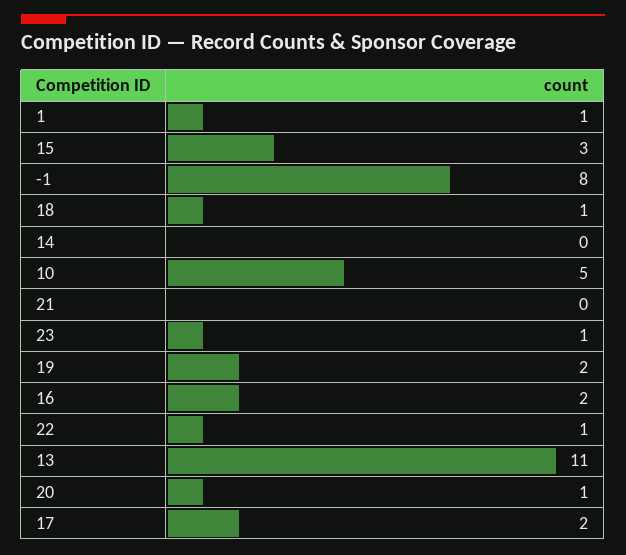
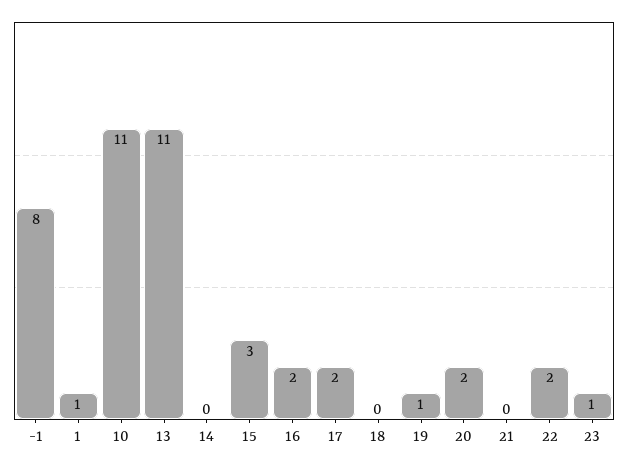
18: 1 -> 0
10: 5 -> 11
19: 2 -> 1
22: 1 -> 2
20: 1 -> 2

